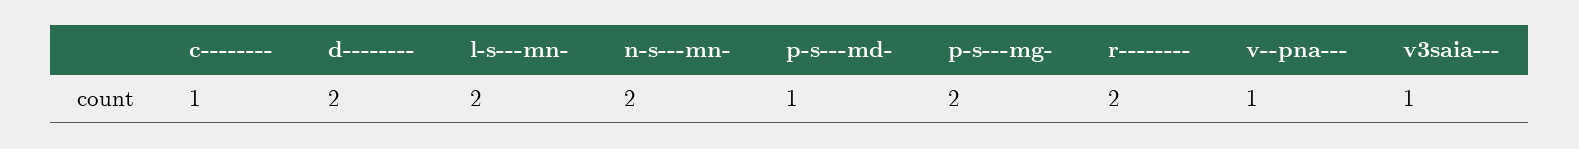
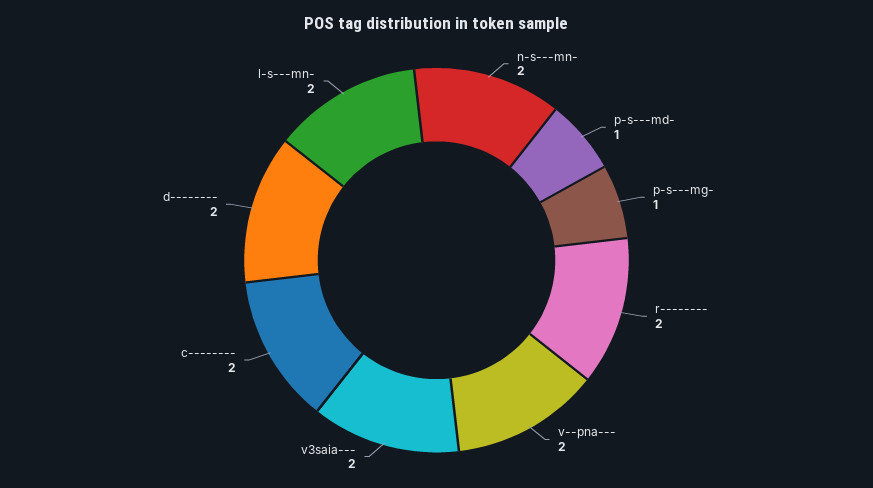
c--------: 1 -> 2
p-s---mg-: 2 -> 1
v--pna---: 1 -> 2
v3saia---: 1 -> 2

